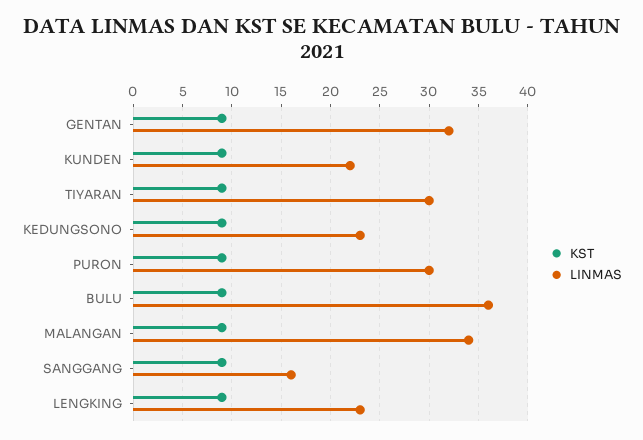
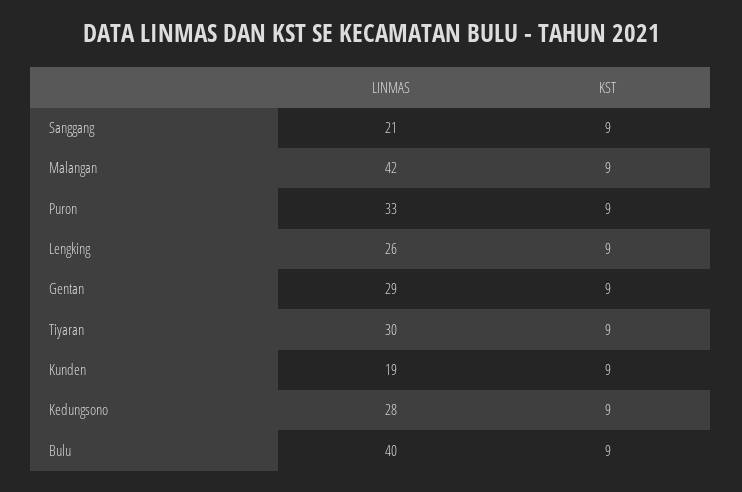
LINMAS, GENTAN: 32 -> 29
LINMAS, KUNDEN: 22 -> 19
LINMAS, KEDUNGSONO: 23 -> 28
LINMAS, PURON: 30 -> 33
LINMAS, BULU: 36 -> 40
LINMAS, MALANGAN: 34 -> 42
LINMAS, SANGGANG: 16 -> 21
LINMAS, LENGKING: 23 -> 26

